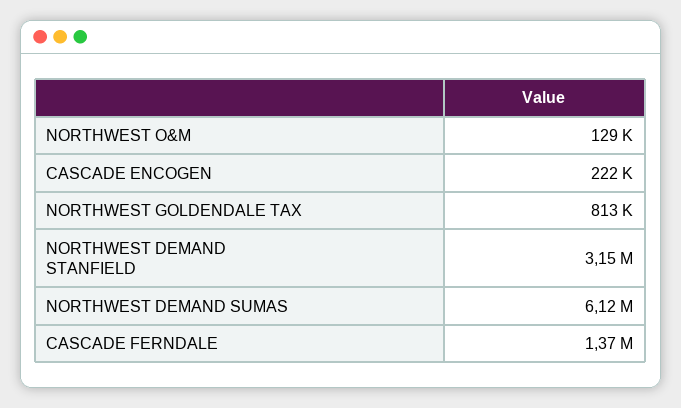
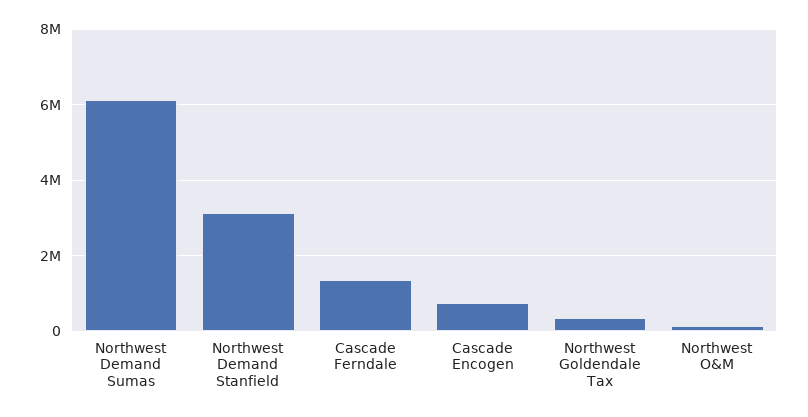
CASCADE ENCOGEN: 222000 -> 800000
NORTHWEST GOLDENDALE TAX: 813000 -> 400000

